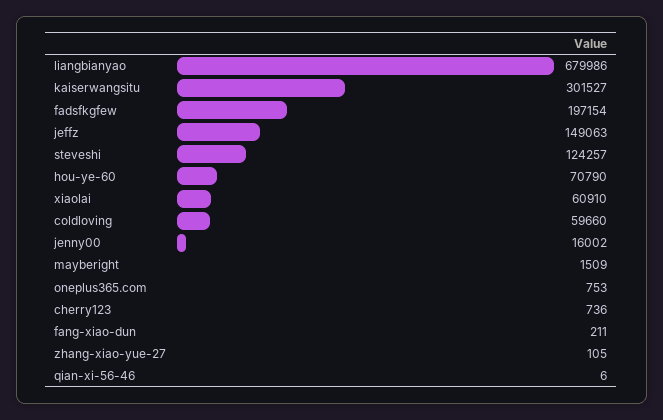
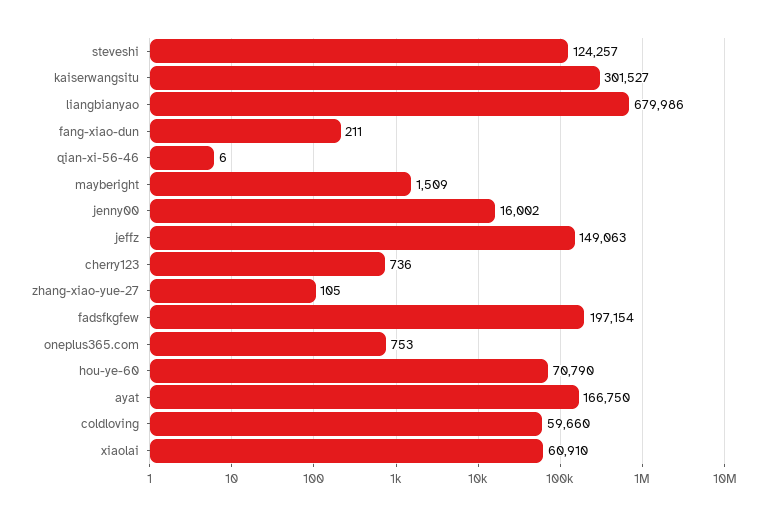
ayat: none -> 166750

